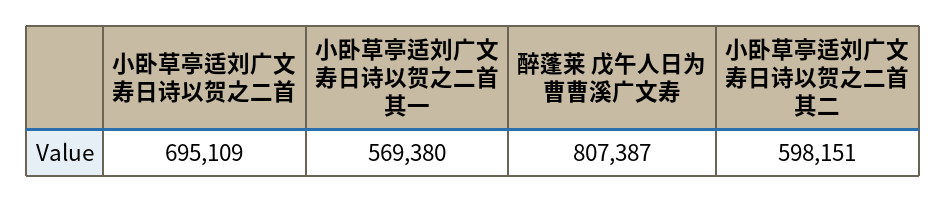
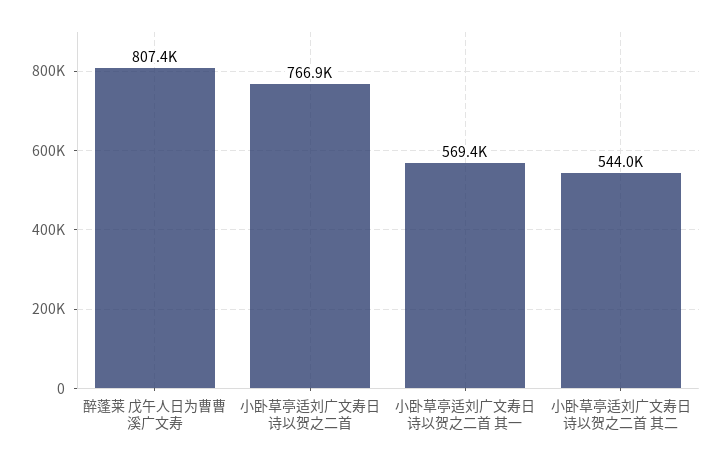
小卧草亭适刘广文寿日诗以贺之二首: 695109 -> 766900
小卧草亭适刘广文寿日诗以贺之二首 其二: 598151 -> 544000

